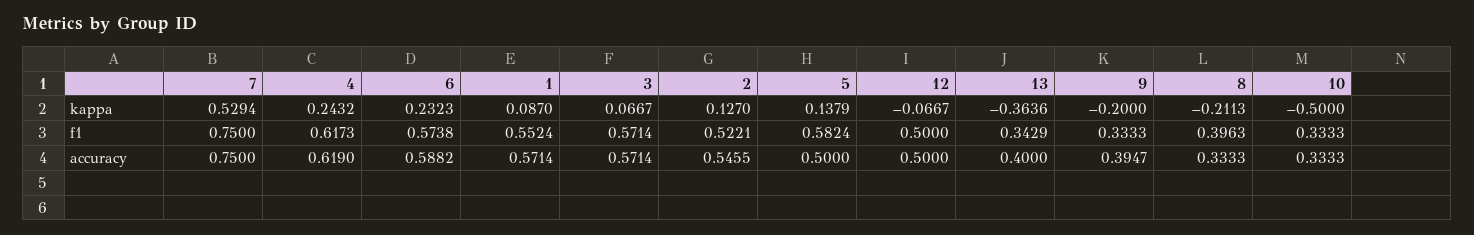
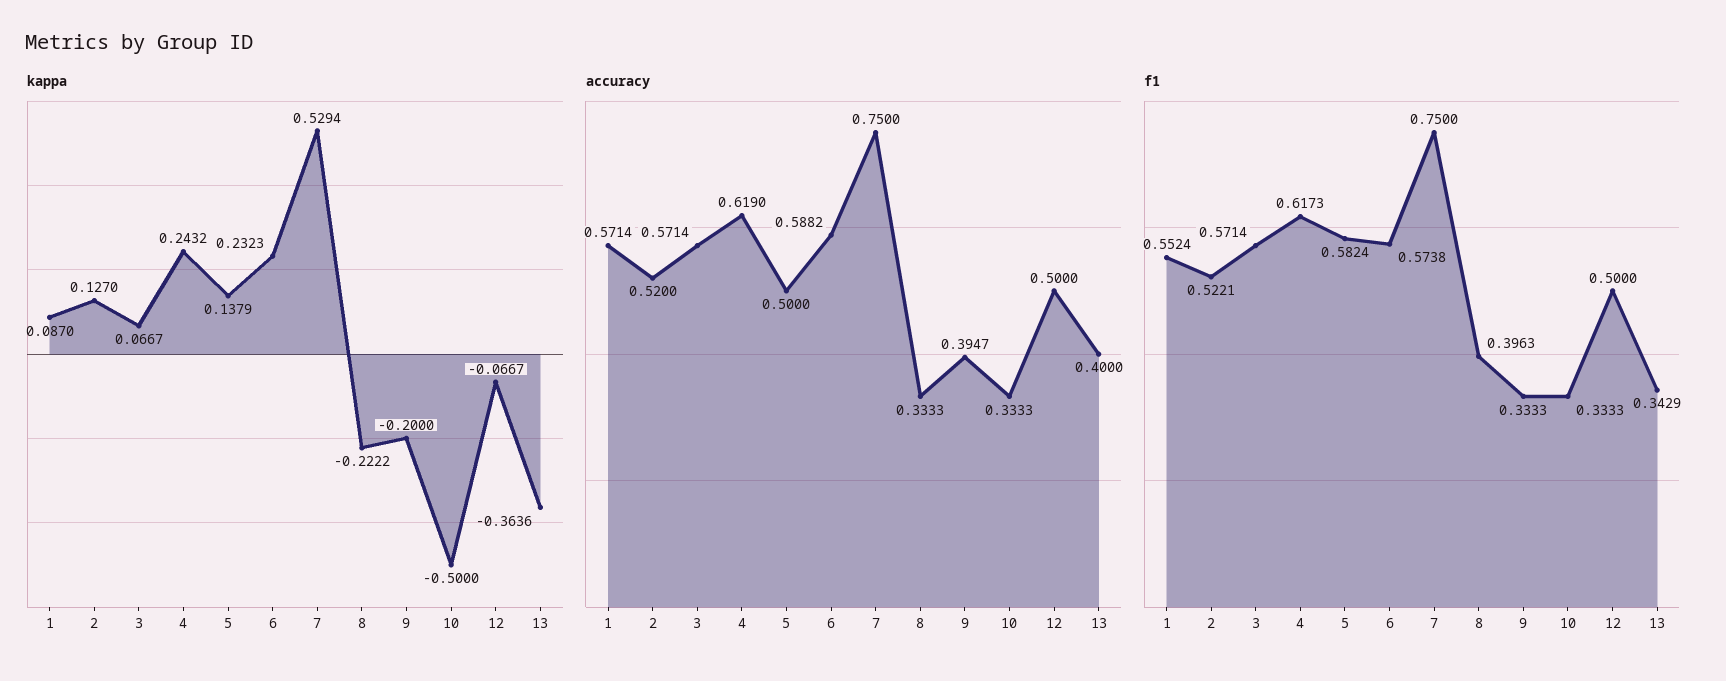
kappa, 8: -0.2113 -> -0.2222
accuracy, 2: 0.5455 -> 0.52

